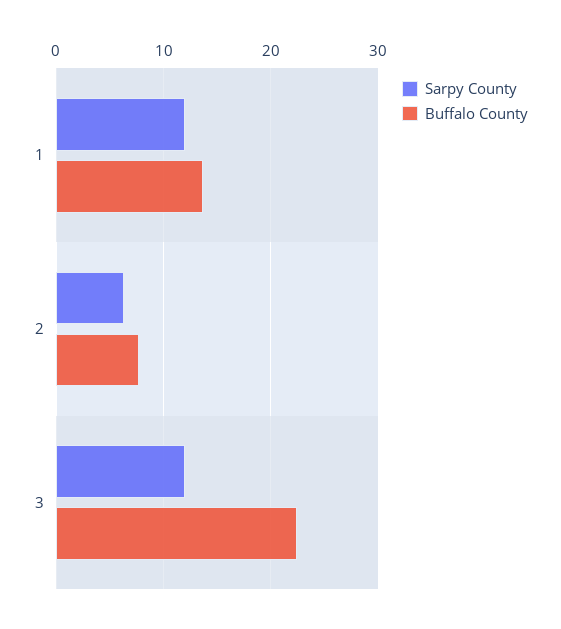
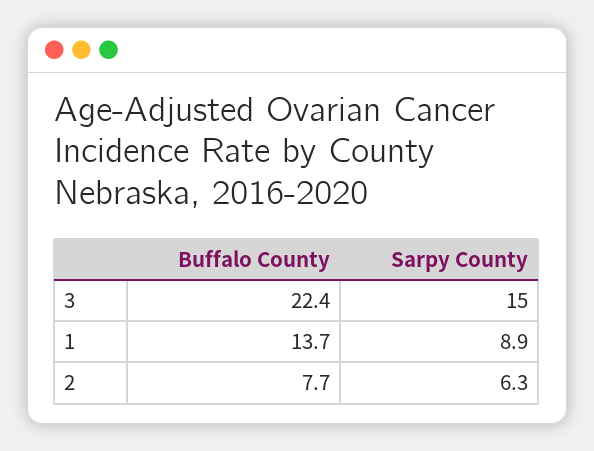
Sarpy County, 1: 12 -> 8.9
Sarpy County, 3: 12 -> 15

